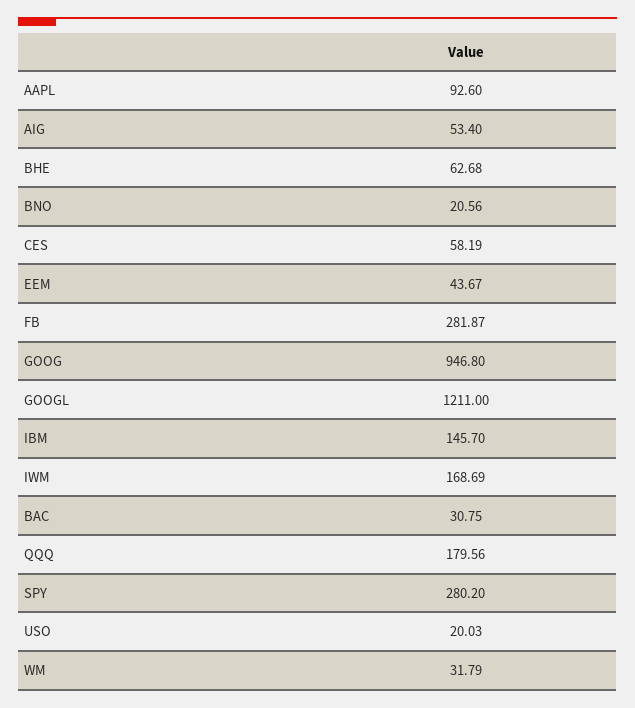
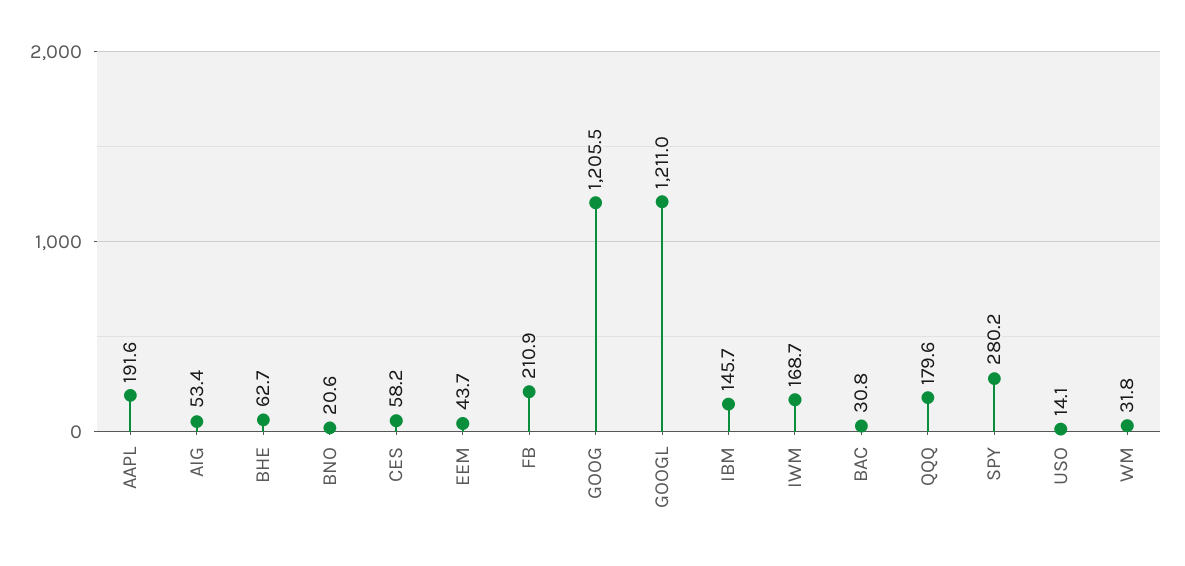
AAPL: 92.6 -> 191.6
FB: 281.87 -> 210.9
GOOG: 946.8 -> 1205.5
USO: 20.03 -> 14.1

